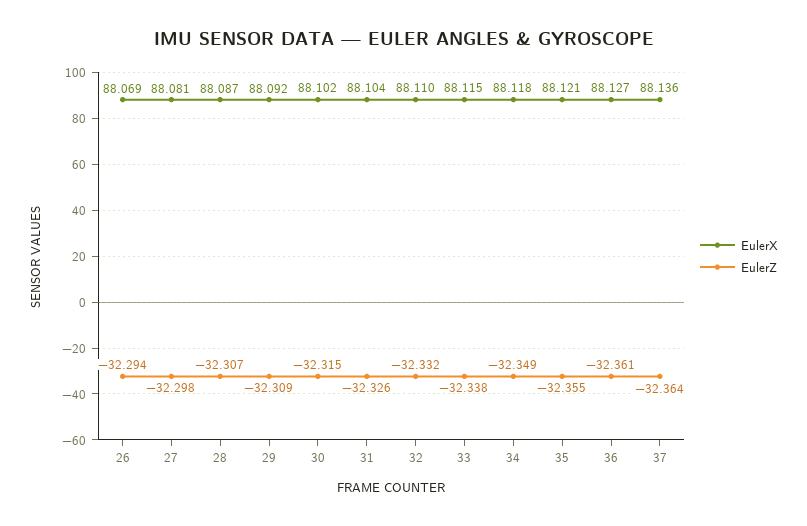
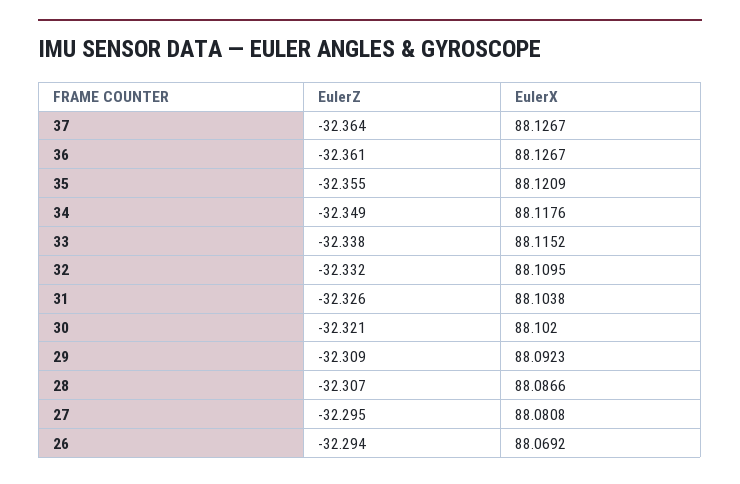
EulerZ, 27: -32.298 -> -32.295
EulerZ, 30: -32.315 -> -32.321
EulerX, 37: 88.136 -> 88.1267

